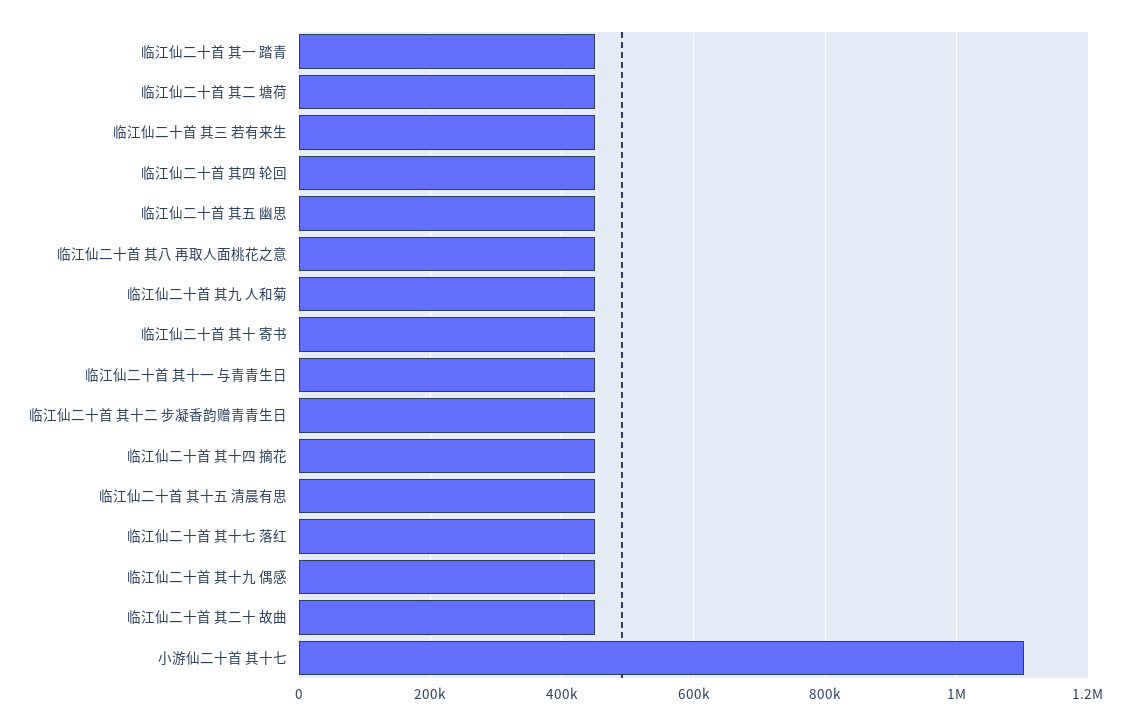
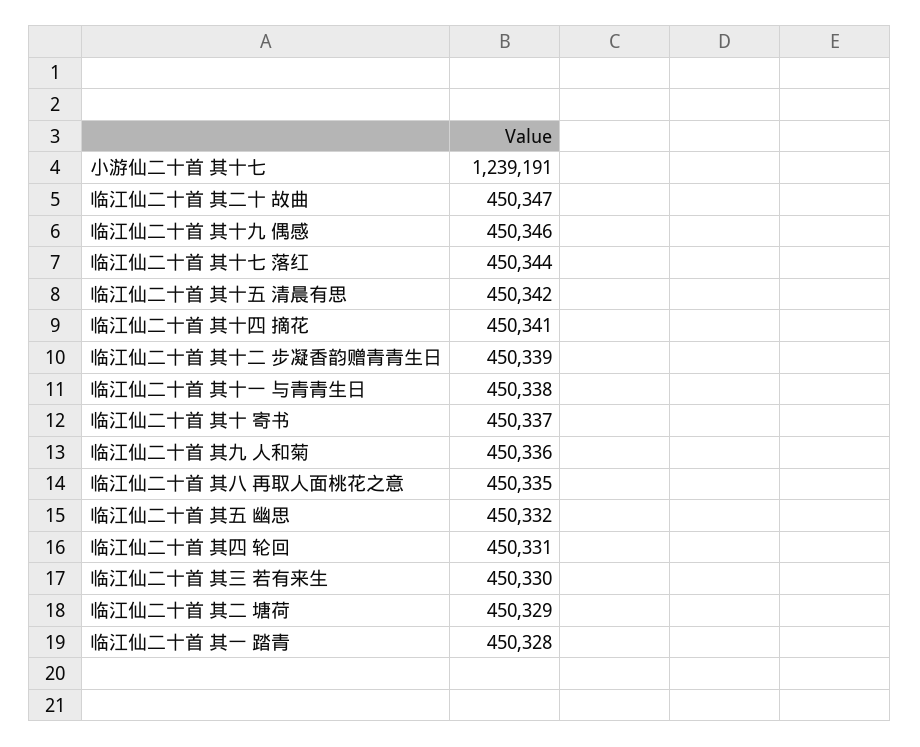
小游仙二十首 其十七: 1100000 -> 1239191

